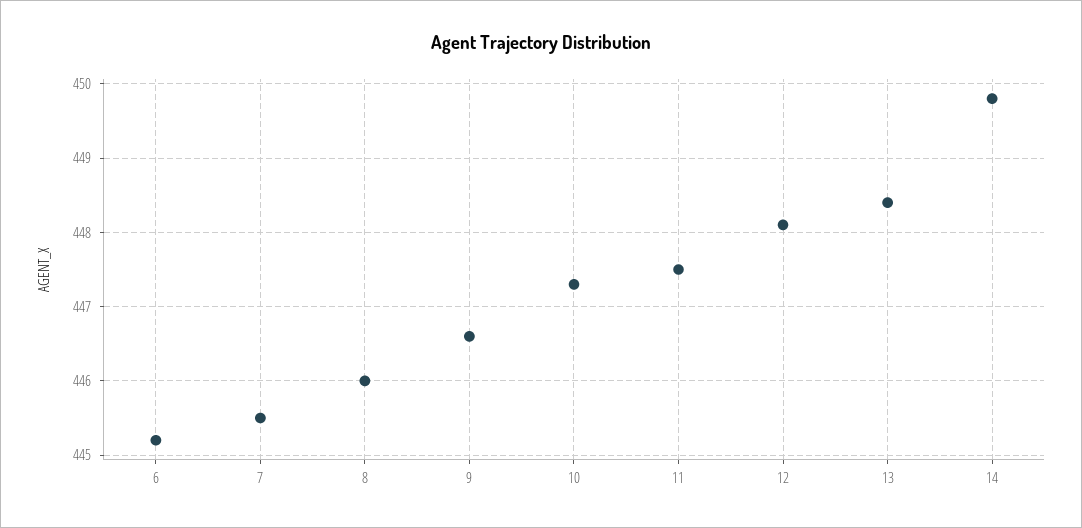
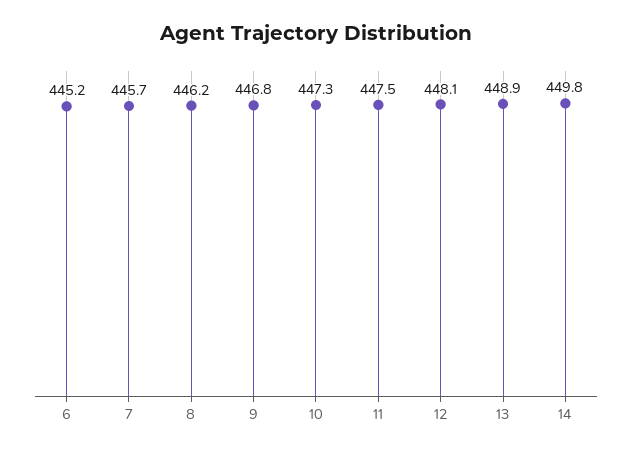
7: 445.5 -> 445.7
8: 446 -> 446.2
9: 446.6 -> 446.8
13: 448.4 -> 448.9

